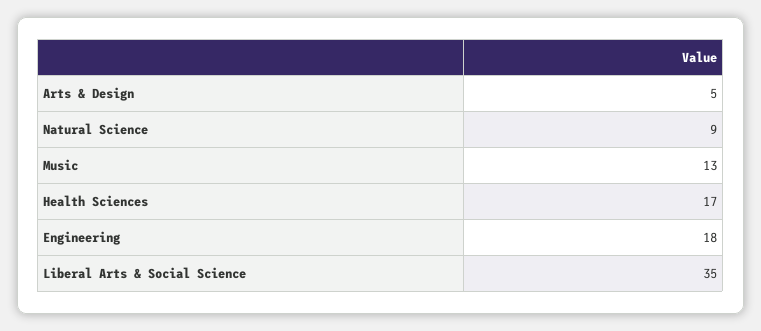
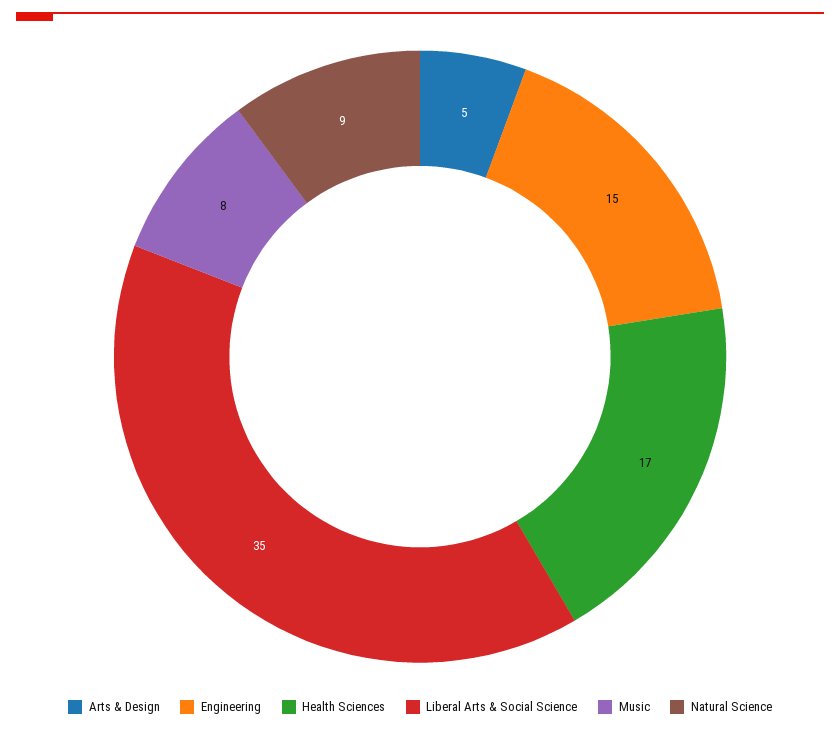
Music: 13 -> 8
Engineering: 18 -> 15

